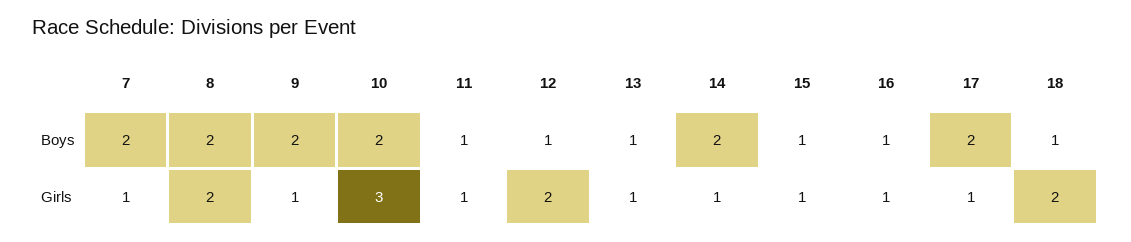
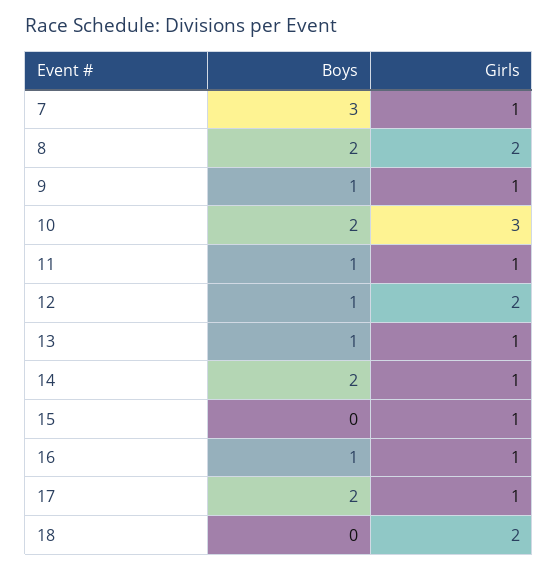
7, Boys: 2 -> 3
9, Boys: 2 -> 1
15, Boys: 1 -> 0
18, Boys: 1 -> 0

